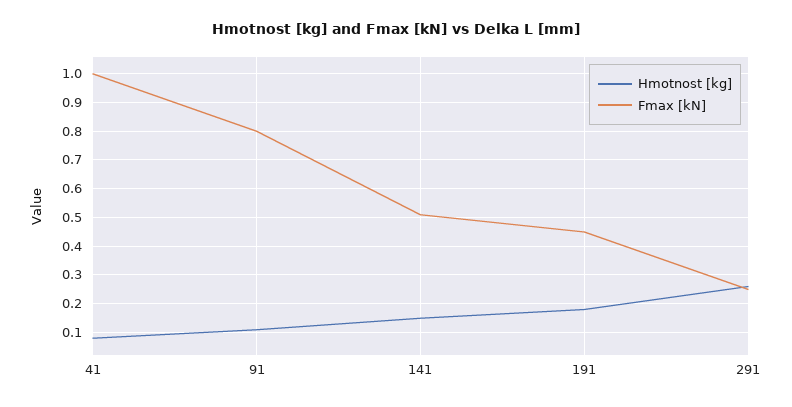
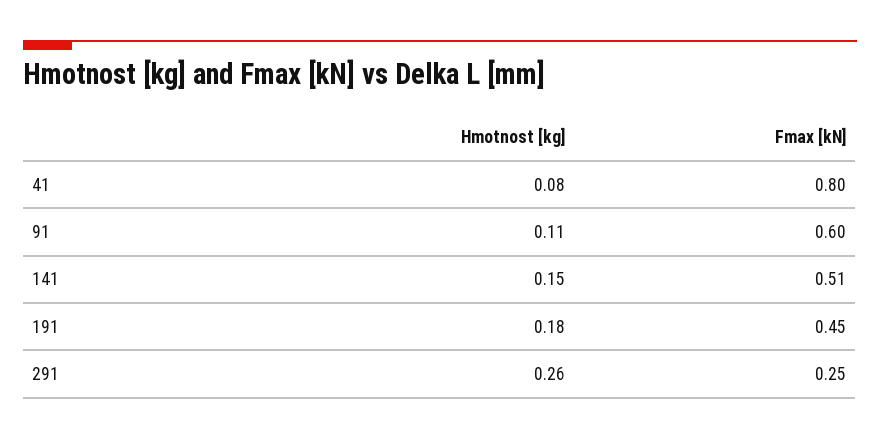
Fmax [kN], 41: 1 -> 0.8
Fmax [kN], 91: 0.8 -> 0.6

